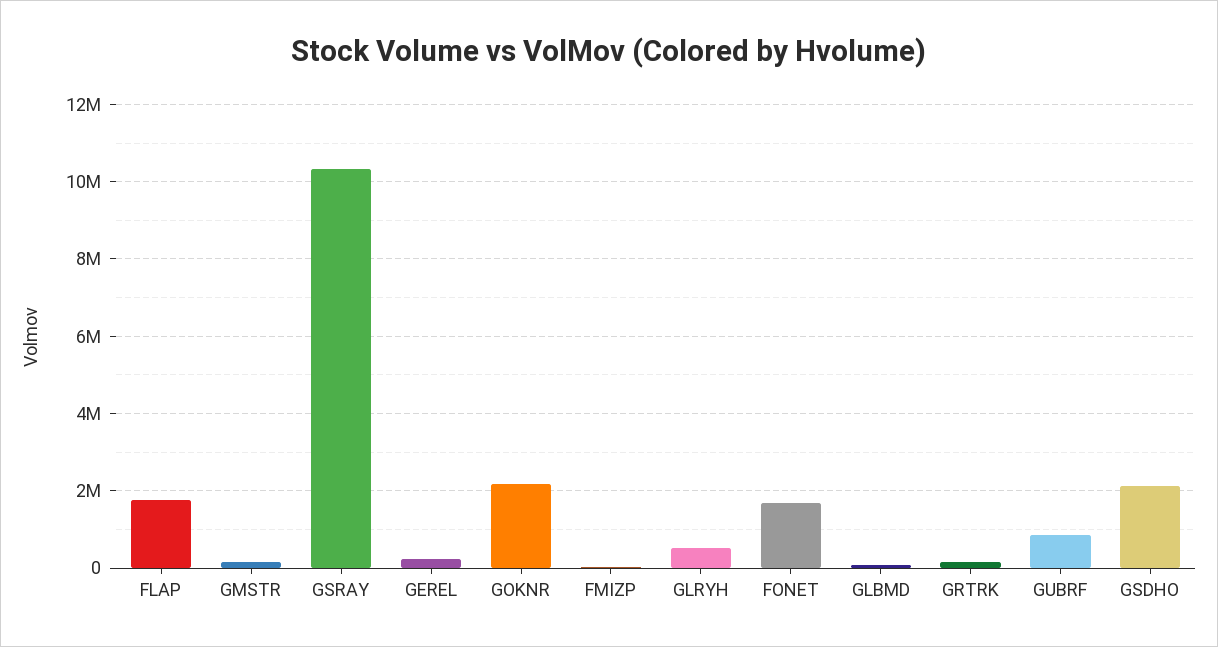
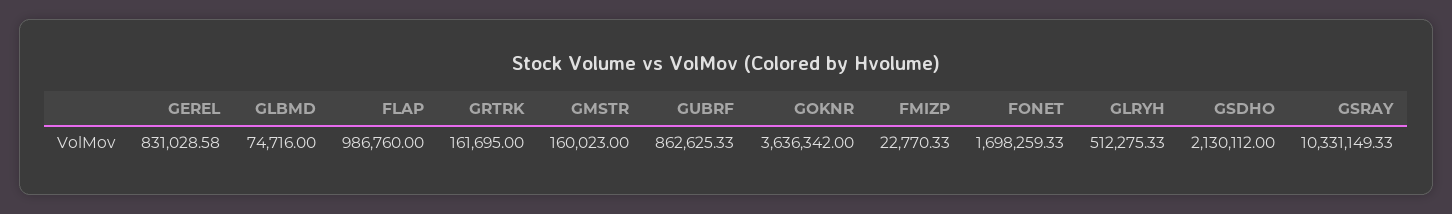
FLAP: 1800000 -> 986760
GEREL: 200000 -> 831028.58
GOKNR: 2200000 -> 3636342

